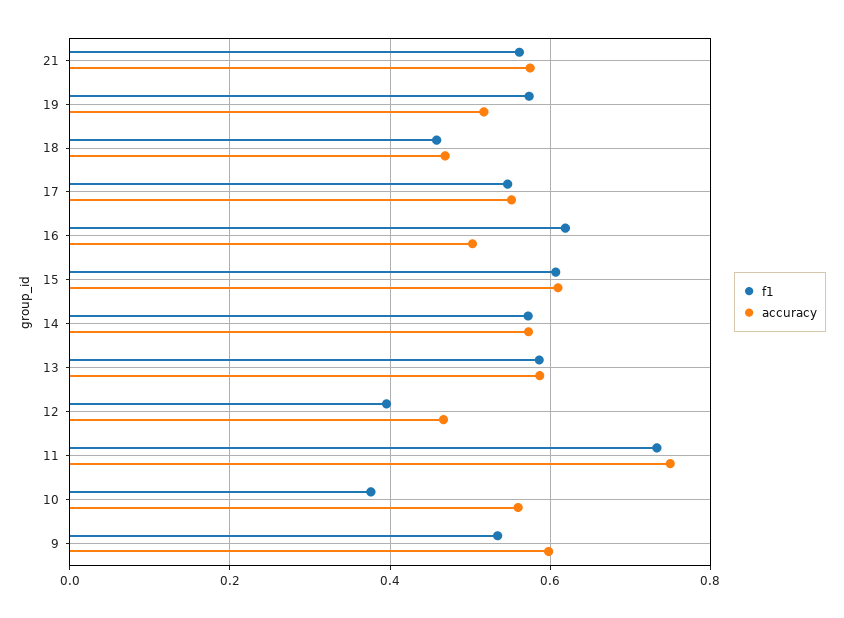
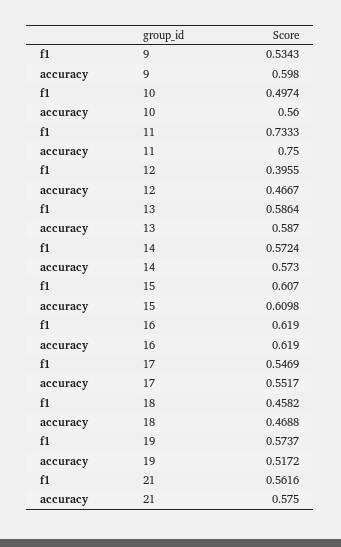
accuracy, 16: 0.5 -> 0.619
f1, 10: 0.38 -> 0.4974

